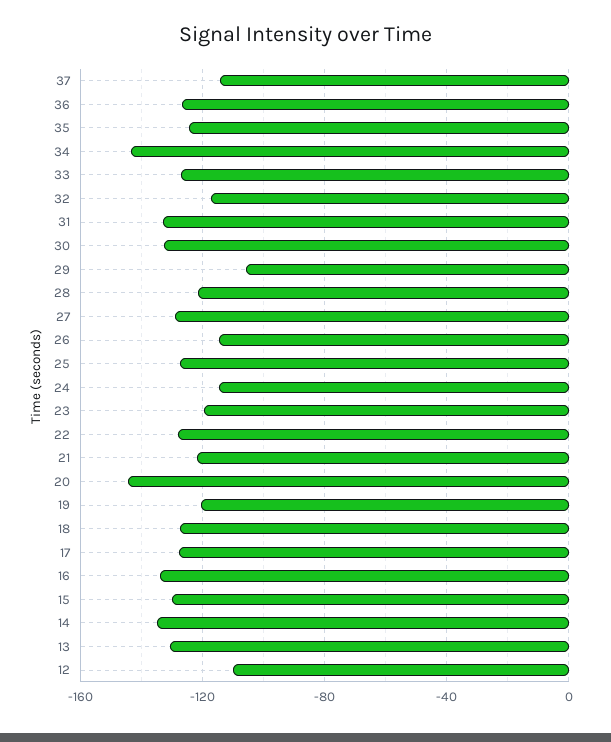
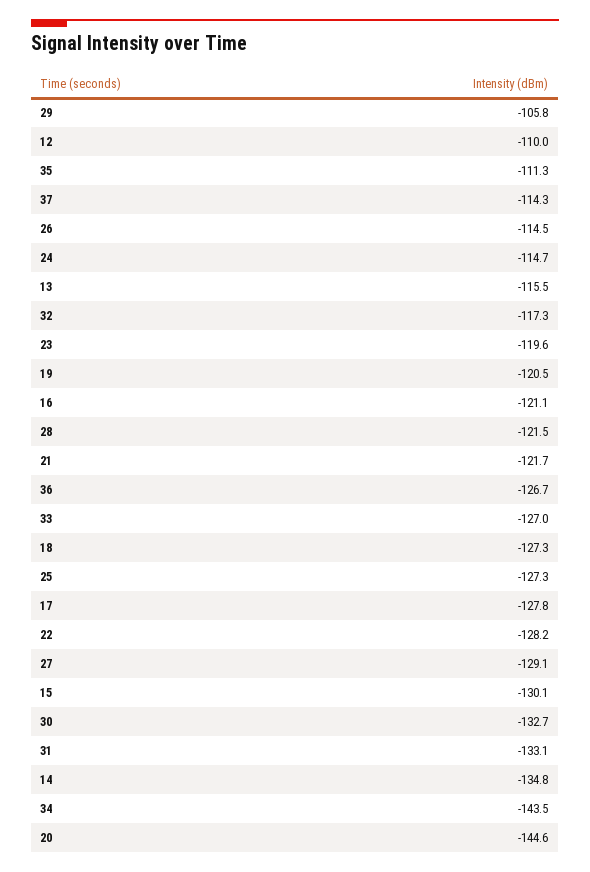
35: -125 -> -111.3
16: -135 -> -121.1
13: -130 -> -115.5

